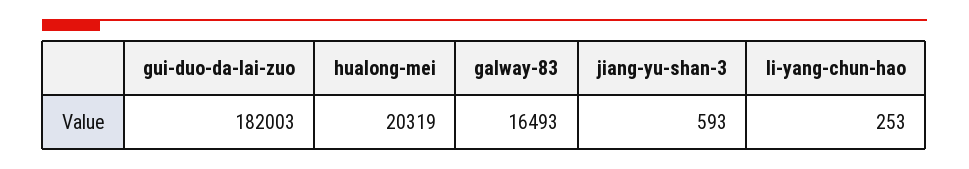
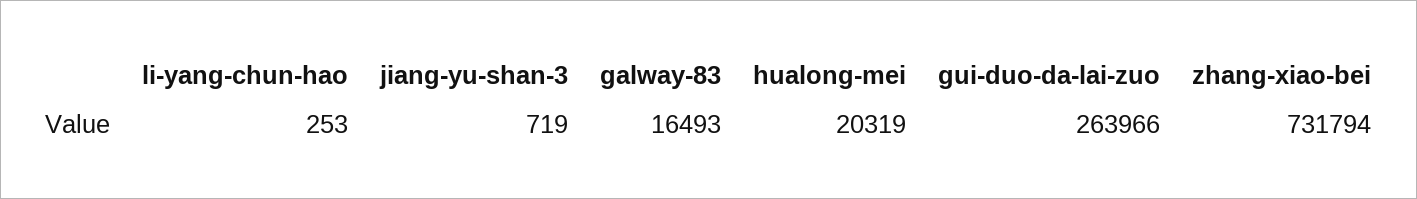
gui-duo-da-lai-zuo: 182003 -> 263966
jiang-yu-shan-3: 593 -> 719
zhang-xiao-bei: none -> 731794

